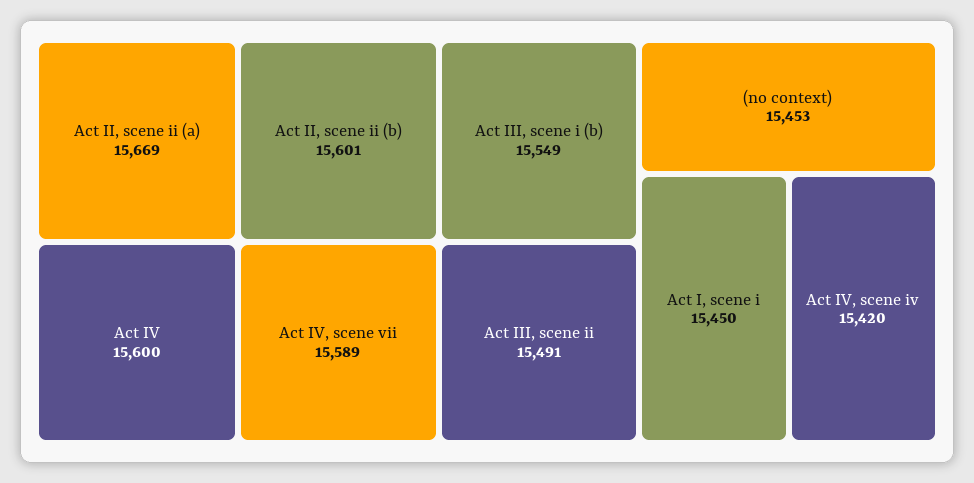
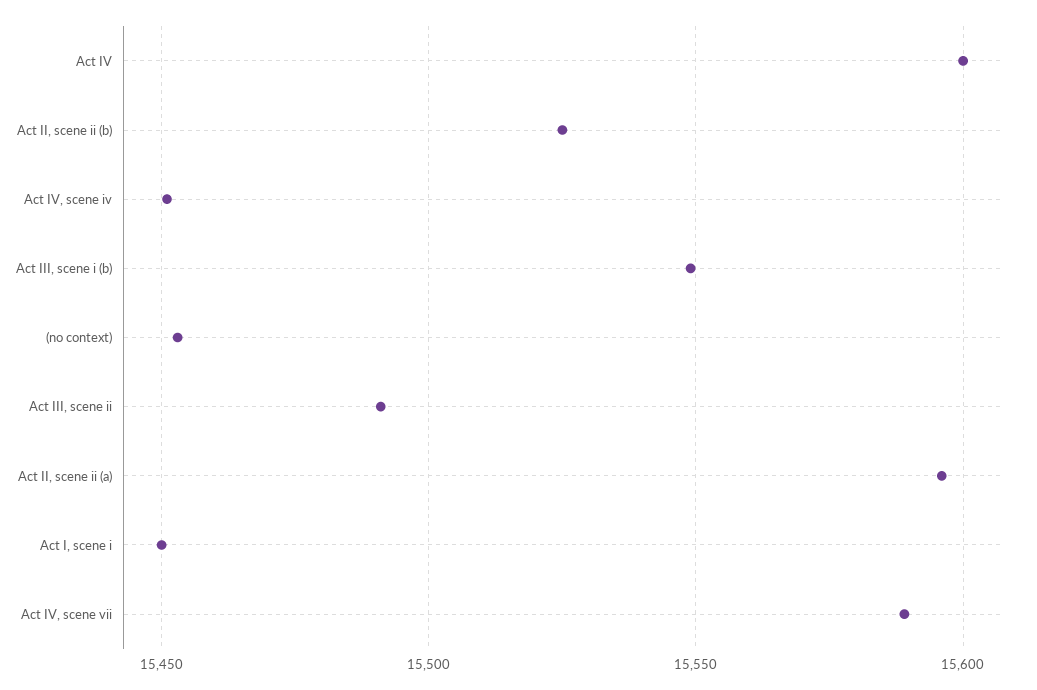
Act II, scene ii (a): 15669 -> 15595
Act II, scene ii (b): 15601 -> 15525
Act IV, scene iv: 15420 -> 15450

